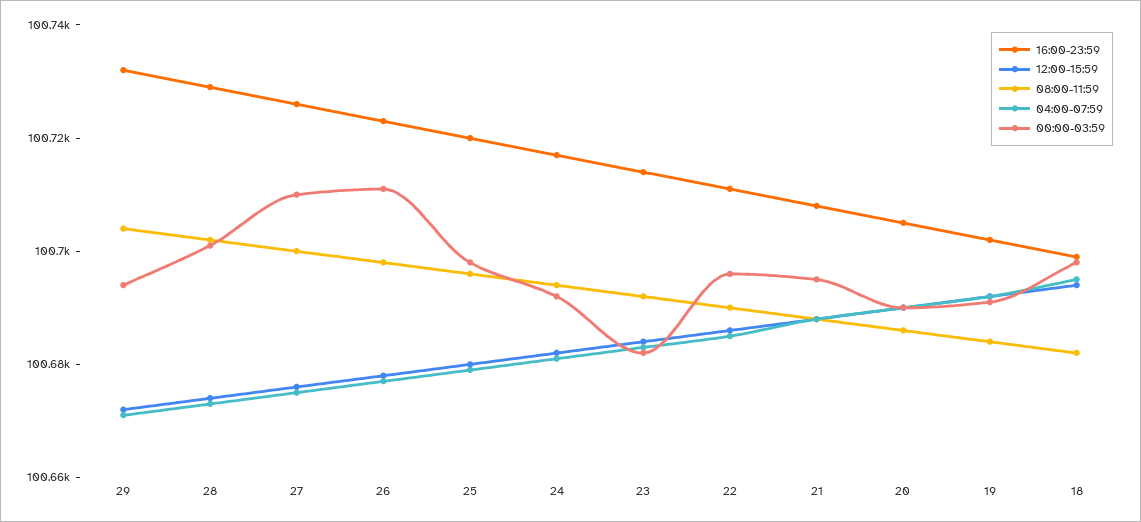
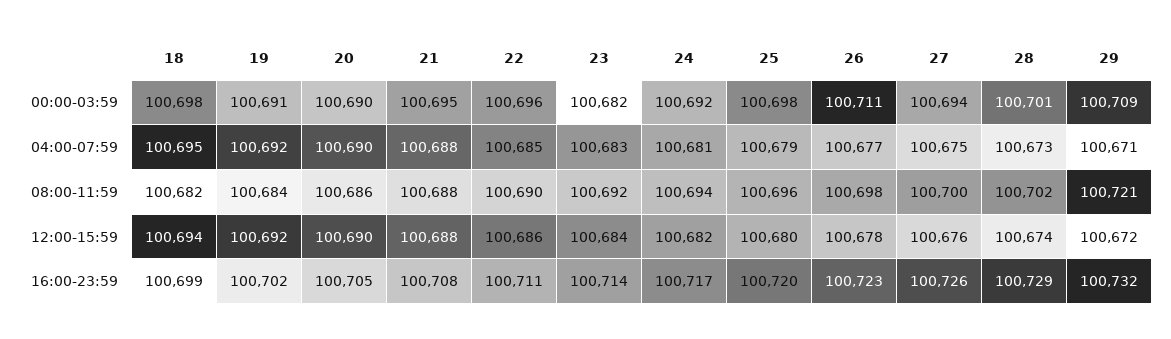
08:00-11:59, 29: 100705 -> 100721
00:00-03:59, 29: 100695 -> 100709
00:00-03:59, 27: 100710 -> 100694

